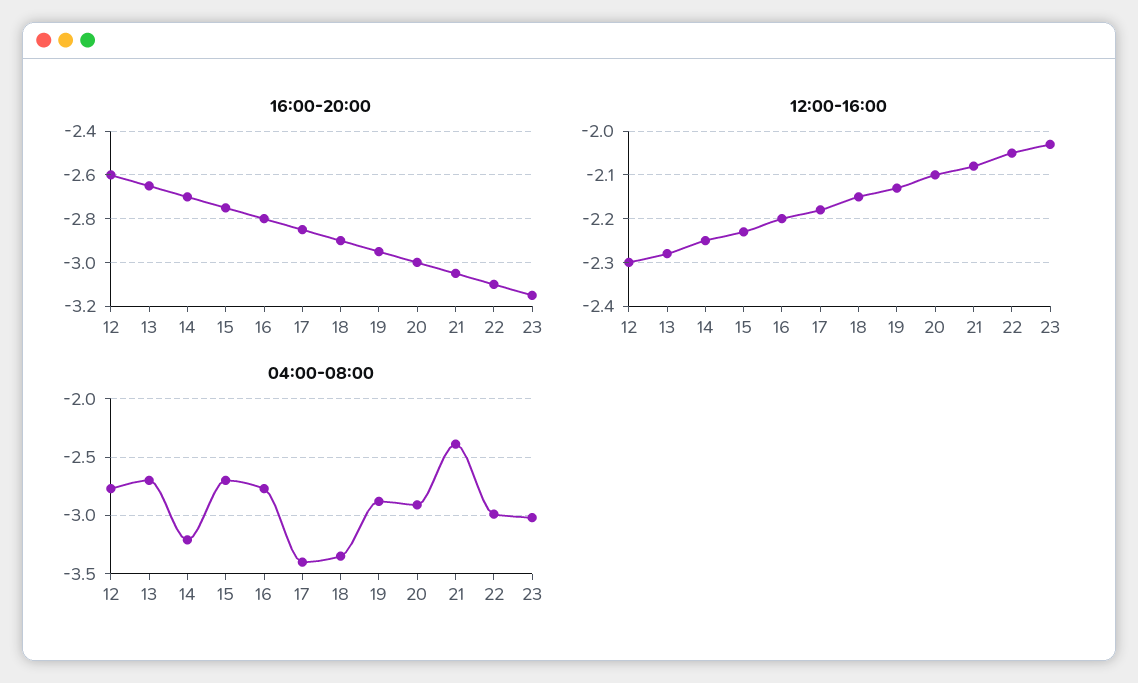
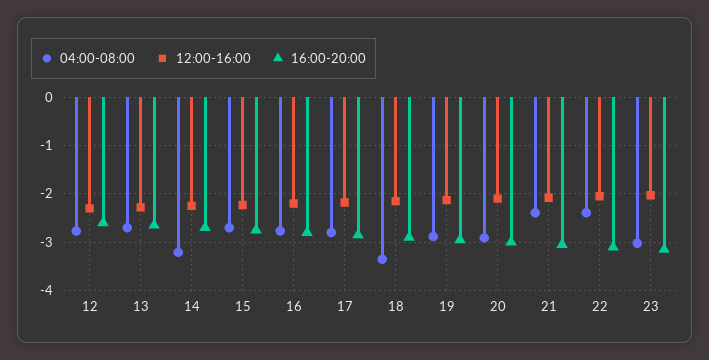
04:00-08:00, 17: -3.4 -> -2.8
04:00-08:00, 22: -3 -> -2.4

